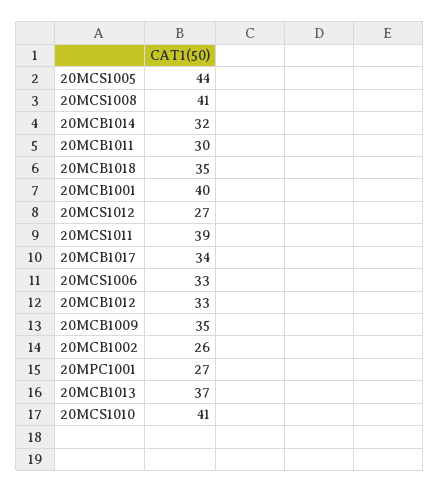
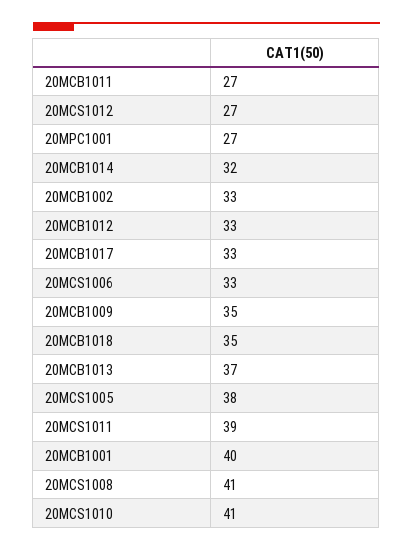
20MCS1005: 44 -> 38
20MCB1011: 30 -> 27
20MCB1017: 34 -> 33
20MCB1002: 26 -> 33

